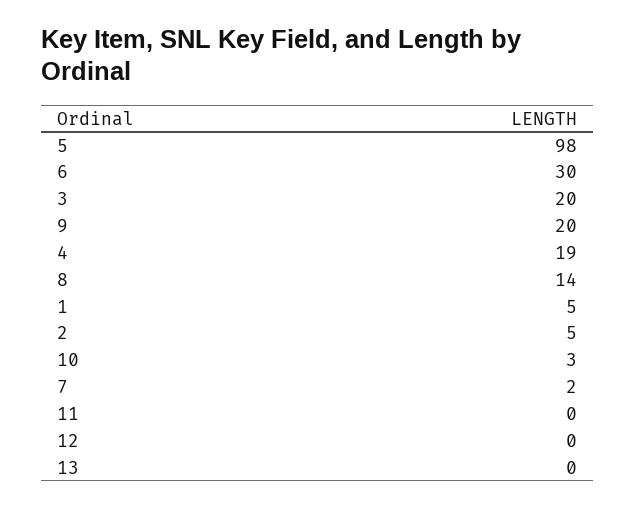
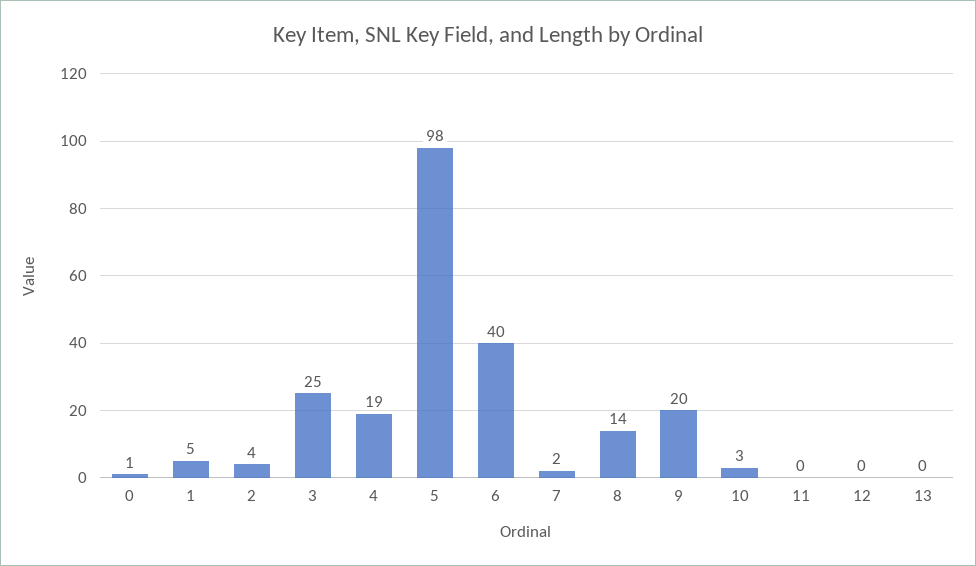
6: 30 -> 40
3: 20 -> 25
2: 5 -> 4
0: none -> 1

